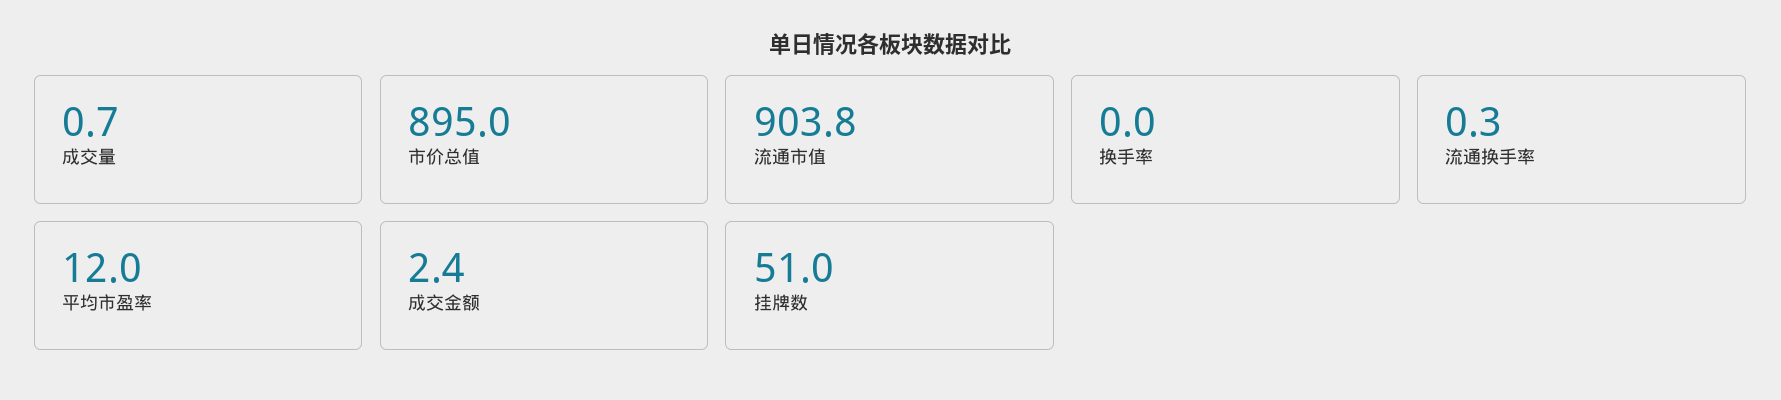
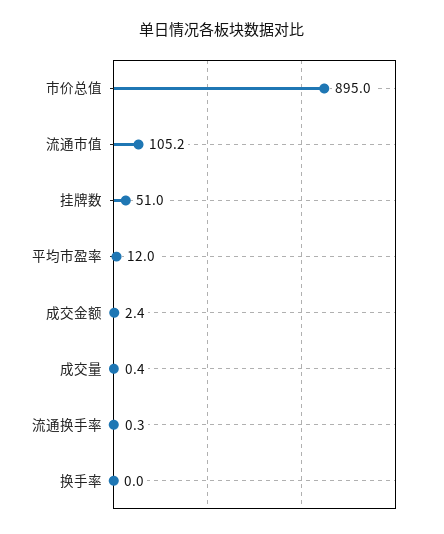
成交量: 0.7 -> 0.4
流通市值: 903.8 -> 105.2

